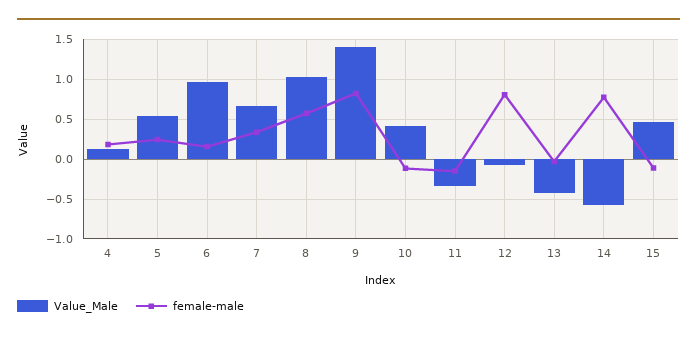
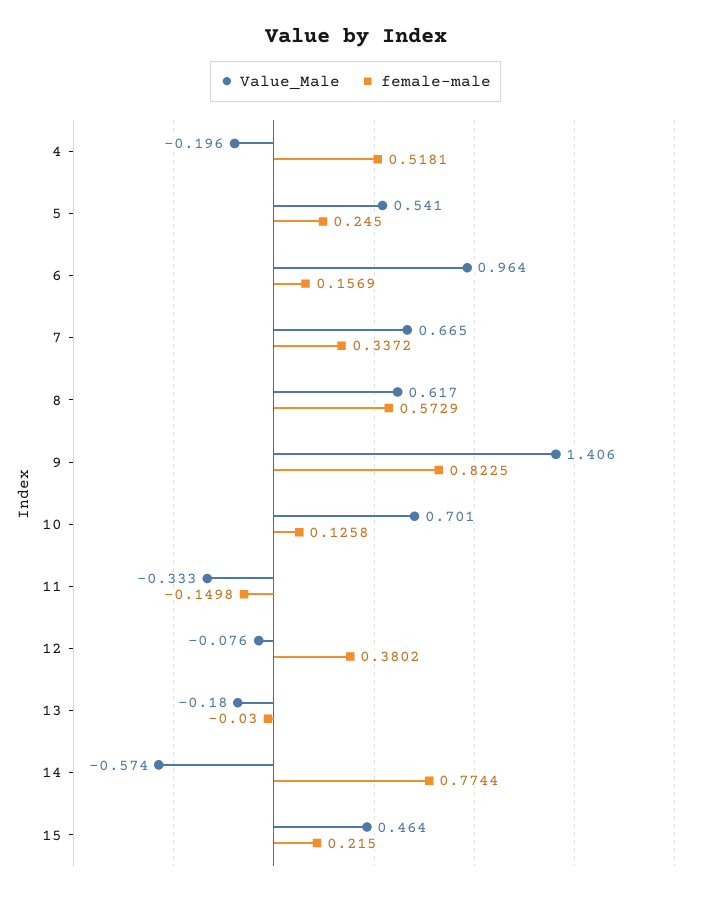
Value_Male, 4: 0.1 -> -0.196
female-male, 4: 0.2 -> 0.5181
Value_Male, 8: 1 -> 0.617
Value_Male, 10: 0.4 -> 0.701
female-male, 10: -0.1 -> 0.1258
female-male, 12: 0.8 -> 0.3802
Value_Male, 13: -0.4 -> -0.18
female-male, 15: -0.1 -> 0.215

